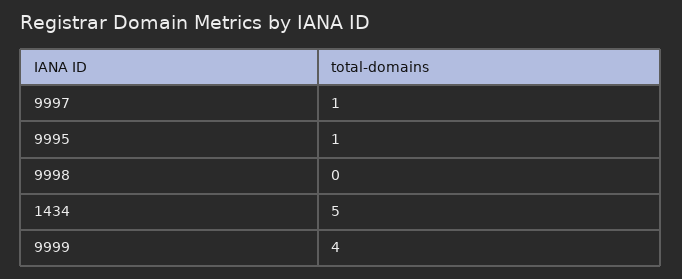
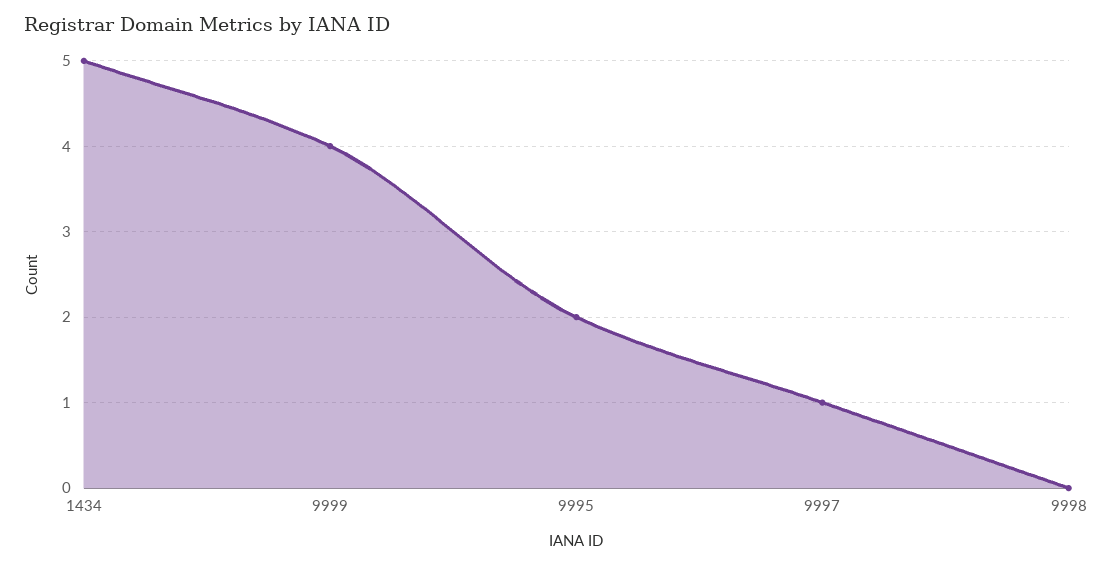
9995: 1 -> 2

